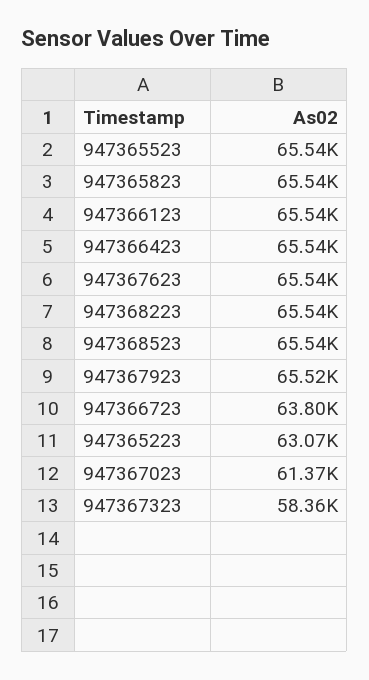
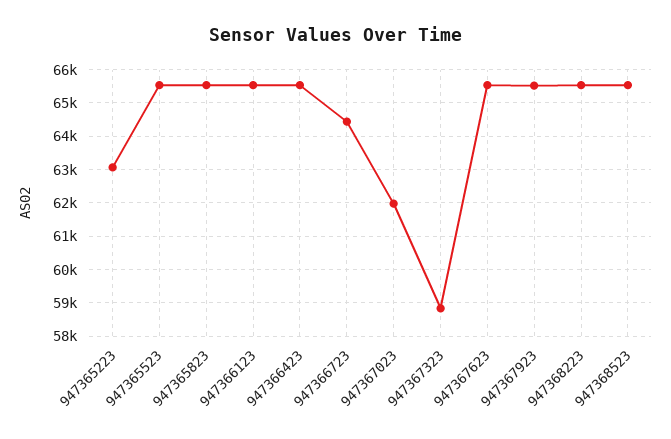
947366723: 63800 -> 64400
947367023: 61370 -> 62000
947367323: 58360 -> 58800

